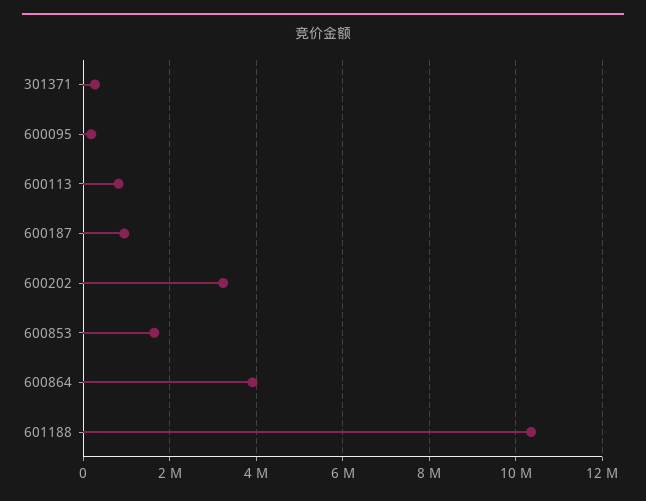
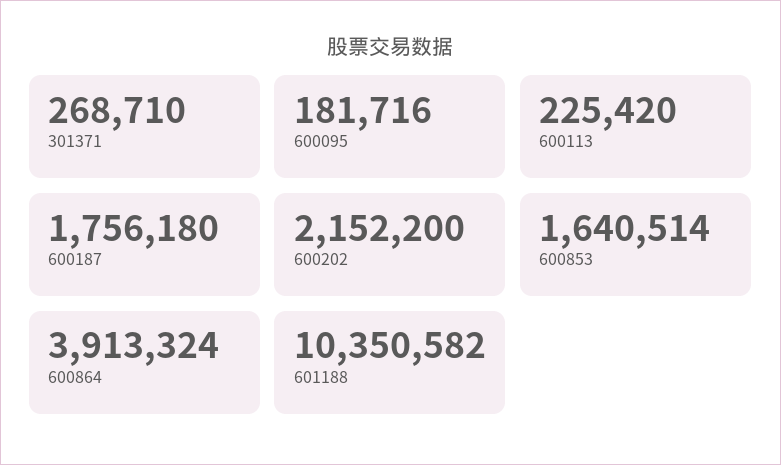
600113: 800000 -> 225420
600187: 1000000 -> 1756180
600202: 3200000 -> 2152200

